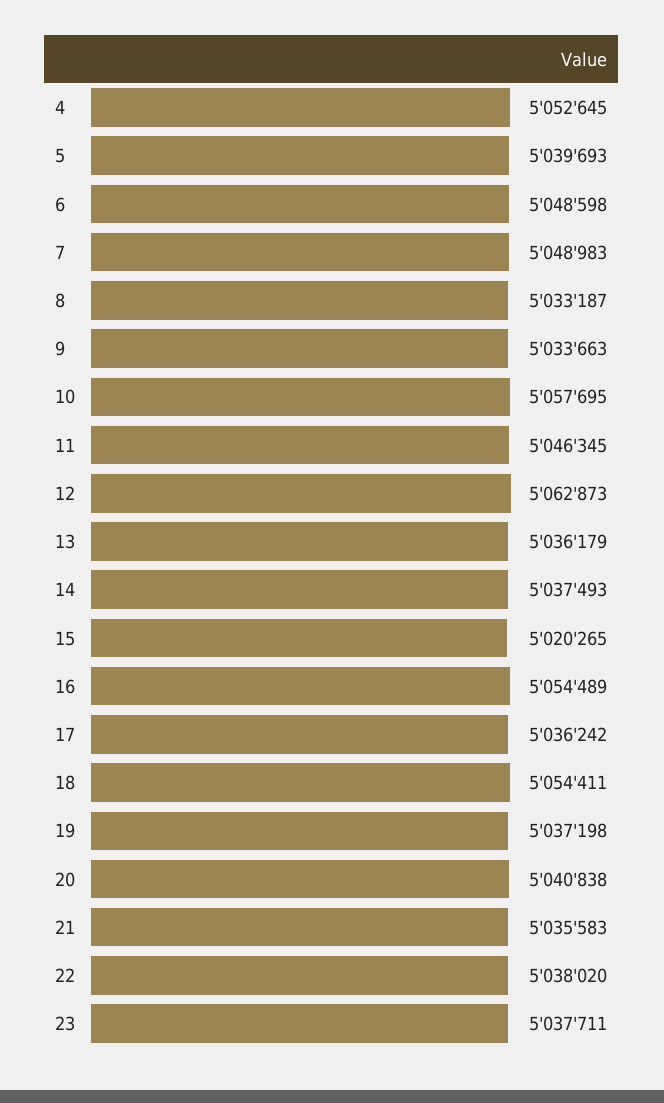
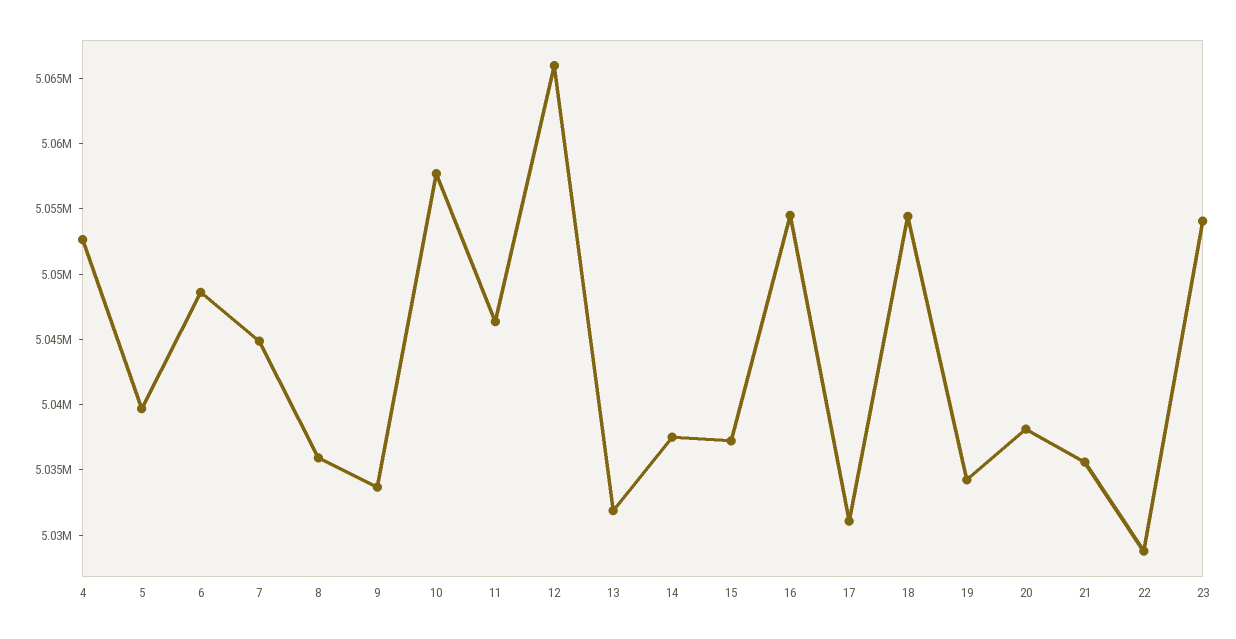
7: 5048983 -> 5045000
8: 5033187 -> 5036000
12: 5062873 -> 5066000
13: 5036179 -> 5032000
15: 5020265 -> 5037000
17: 5036242 -> 5031000
19: 5037198 -> 5034000
20: 5040838 -> 5038000
22: 5038020 -> 5029000
23: 5037711 -> 5054000

